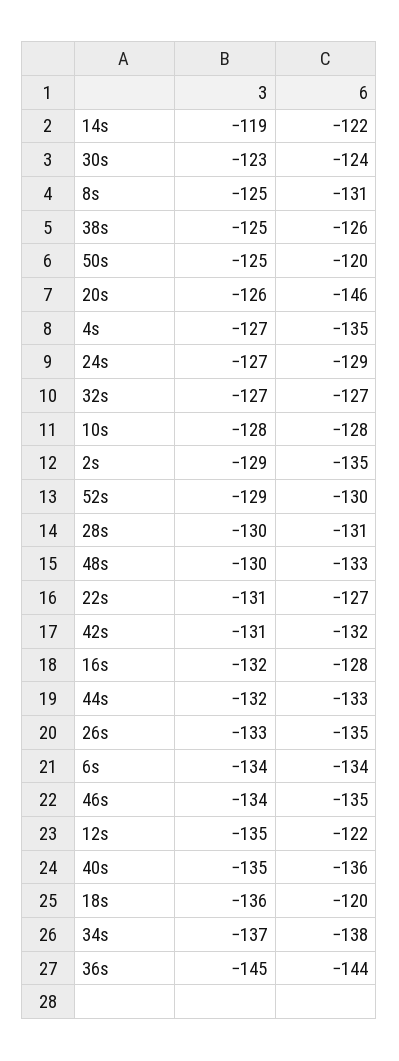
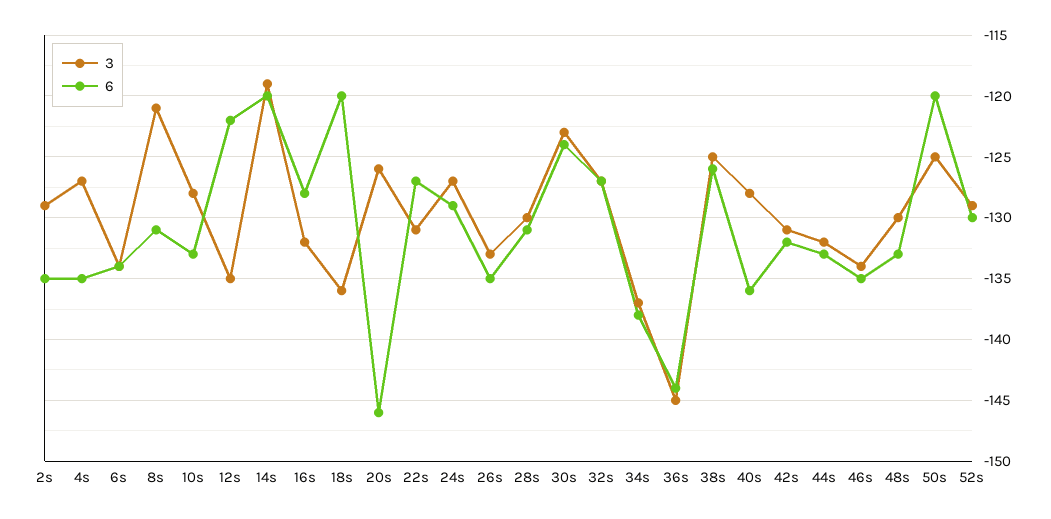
6, 14s: -122 -> -120
3, 8s: -125 -> -121
6, 10s: -128 -> -133
3, 40s: -135 -> -128

